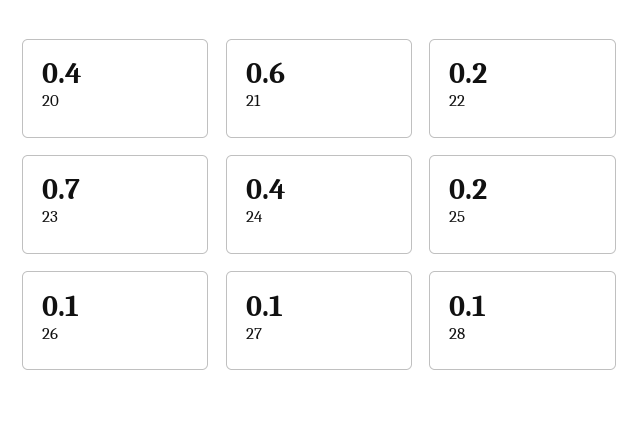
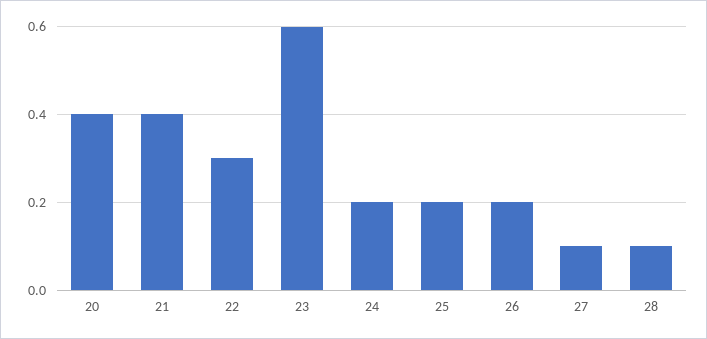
21: 0.6 -> 0.4
22: 0.2 -> 0.3
23: 0.7 -> 0.6
24: 0.4 -> 0.2
26: 0.1 -> 0.2

